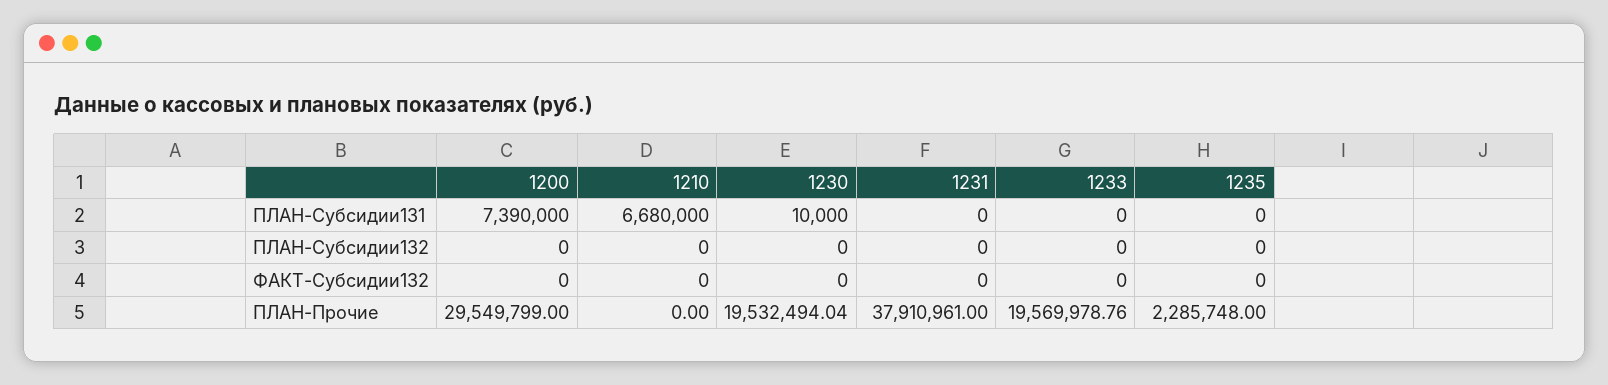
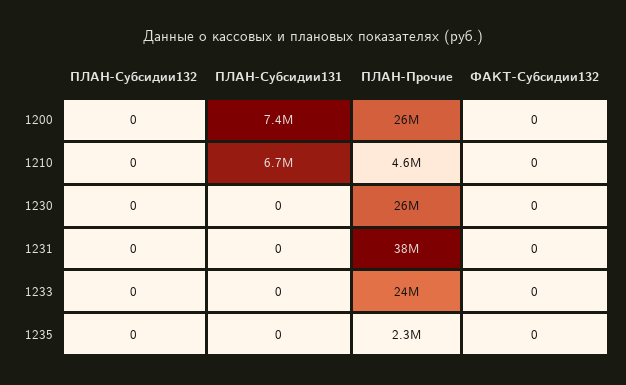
1230, ПЛАН-Субсидии131: 10000 -> 0
1200, ПЛАН-Прочие: 29549799 -> 26000000
1210, ПЛАН-Прочие: 0 -> 4600000
1230, ПЛАН-Прочие: 19532494.04 -> 26000000
1233, ПЛАН-Прочие: 19569978.76 -> 24000000

